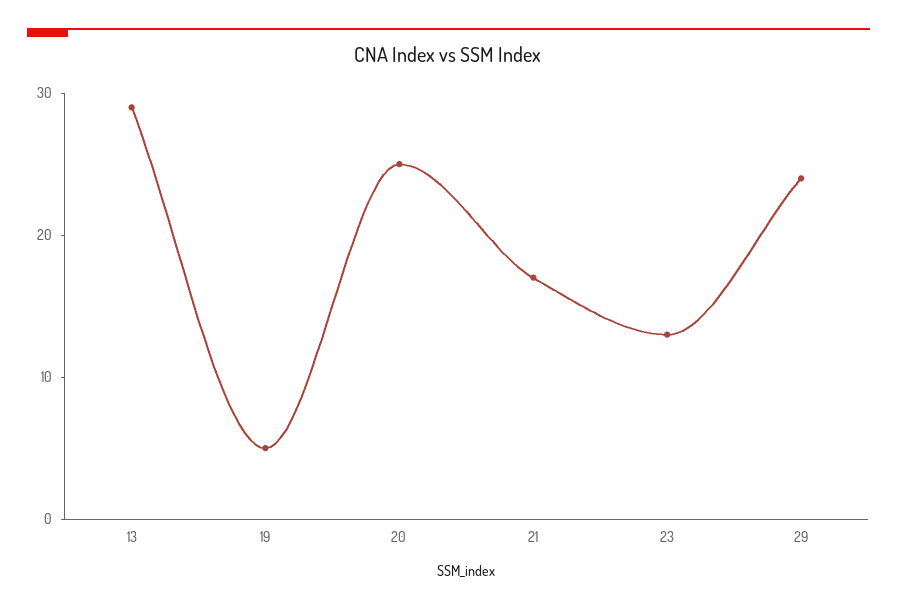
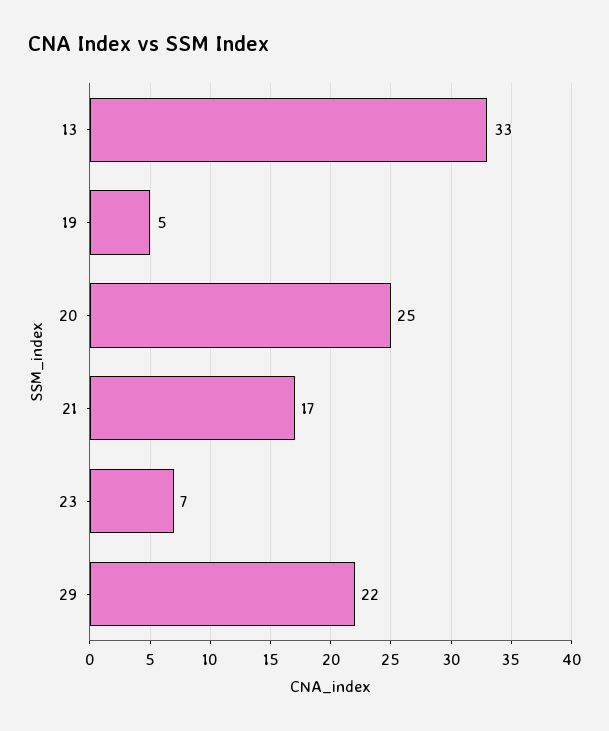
13: 29 -> 33
23: 13 -> 7
29: 24 -> 22

